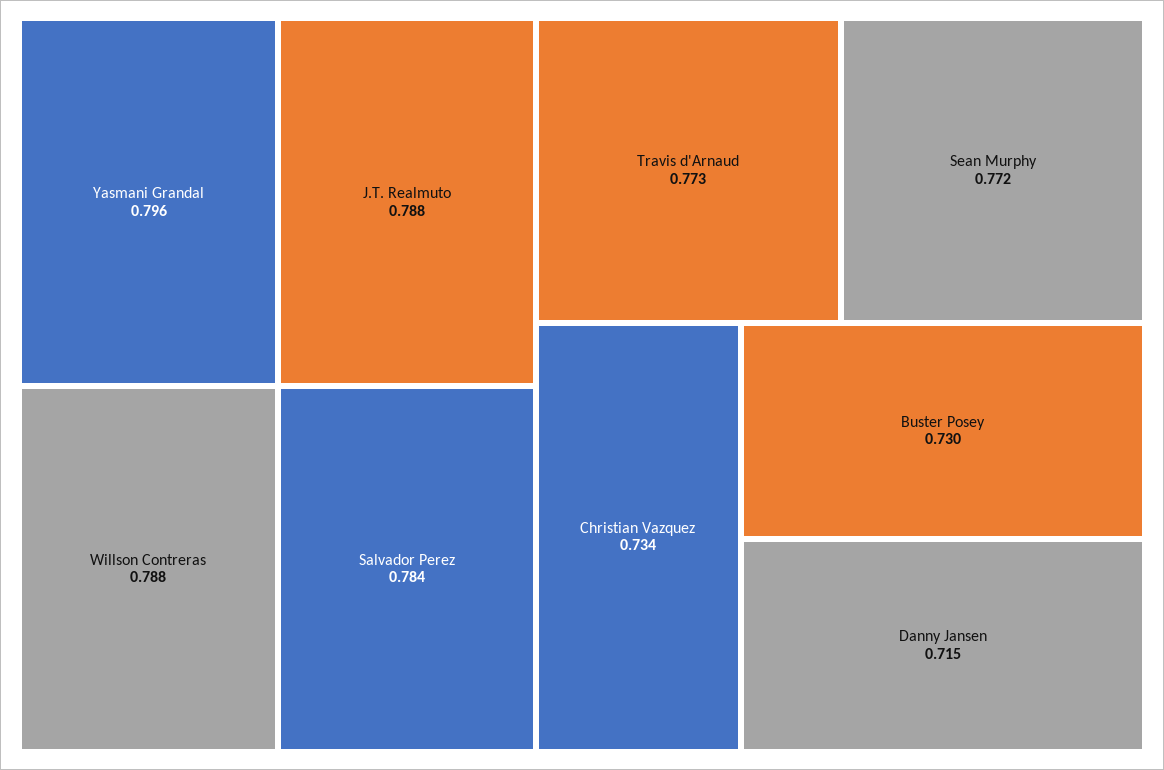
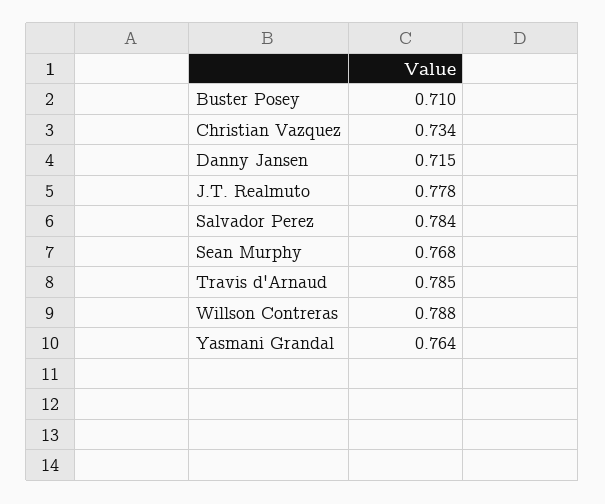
Yasmani Grandal: 0.796 -> 0.764
J.T. Realmuto: 0.788 -> 0.778
Travis d'Arnaud: 0.773 -> 0.785
Sean Murphy: 0.772 -> 0.768
Buster Posey: 0.73 -> 0.71

